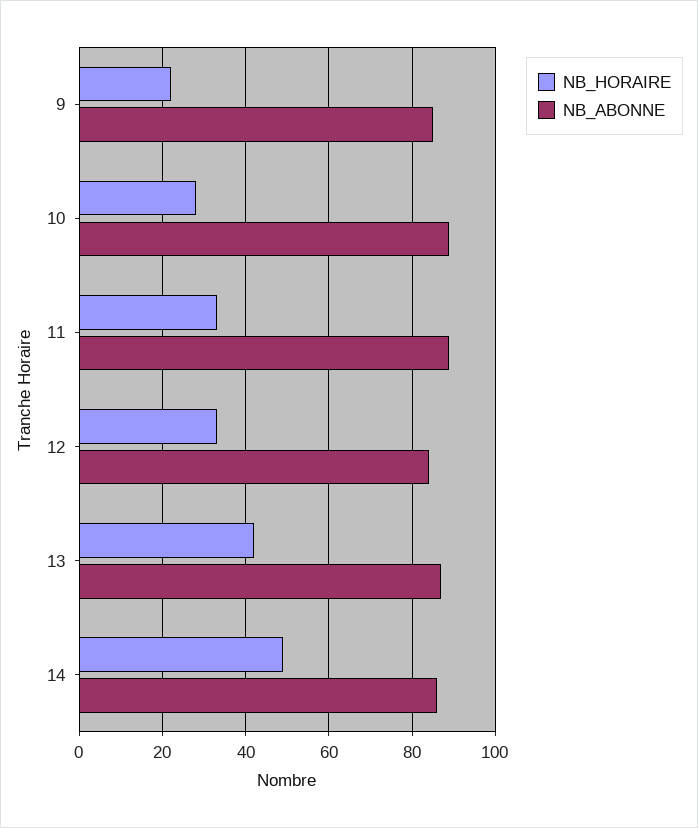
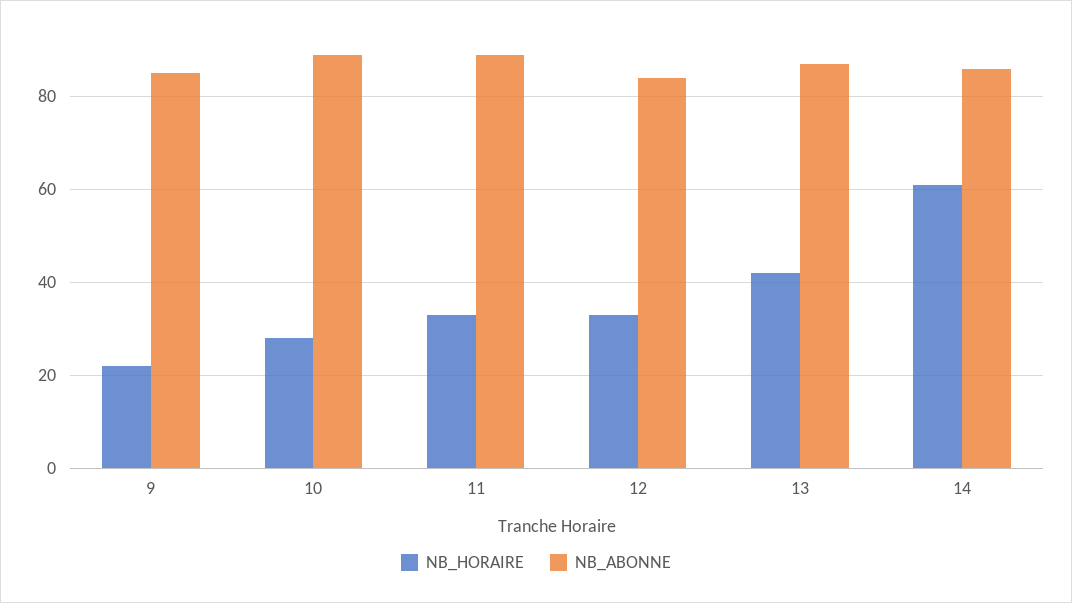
NB_HORAIRE, 14: 50 -> 60

